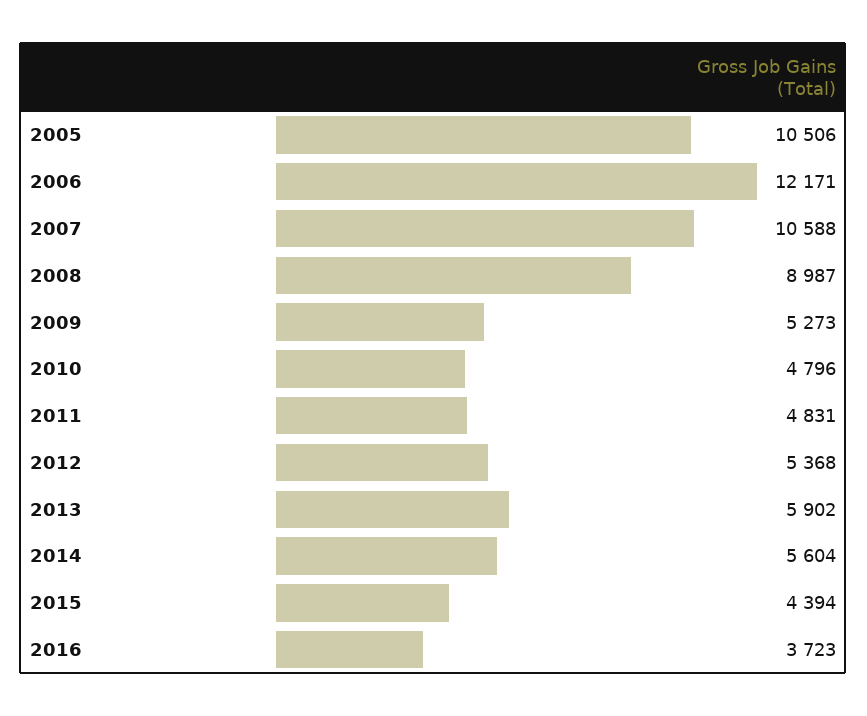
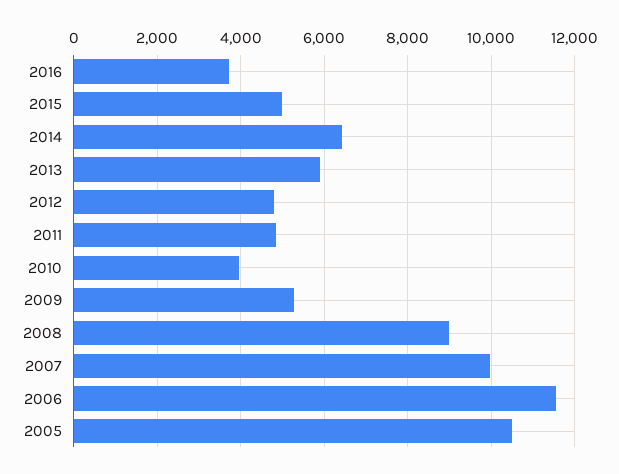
2006: 12171 -> 11600
2007: 10588 -> 10000
2010: 4796 -> 4000
2012: 5368 -> 4800
2014: 5604 -> 6400
2015: 4394 -> 5000

